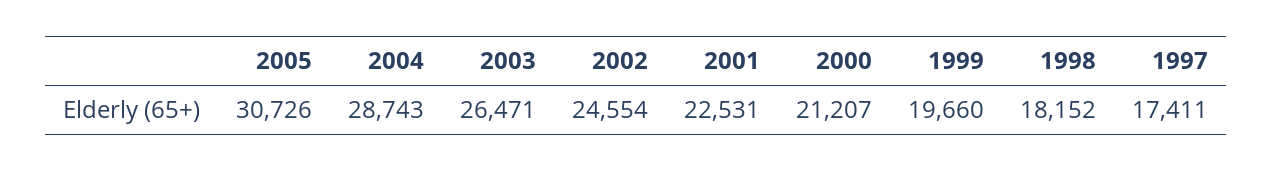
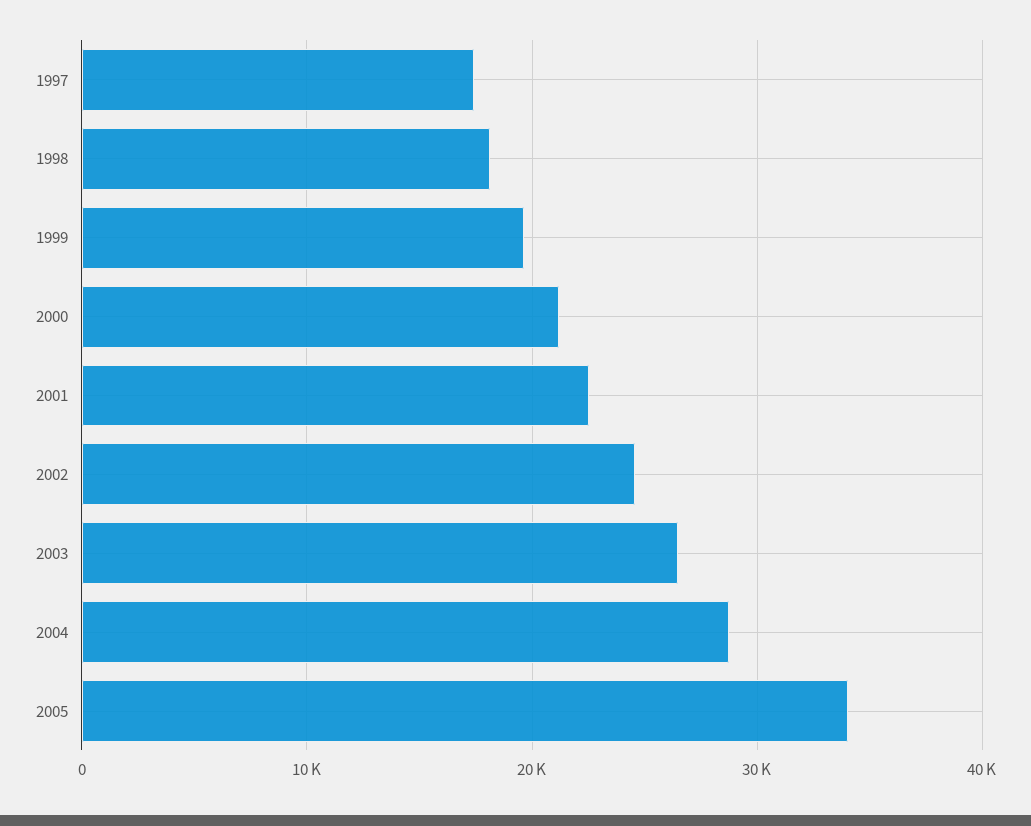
2005: 30726 -> 34000

